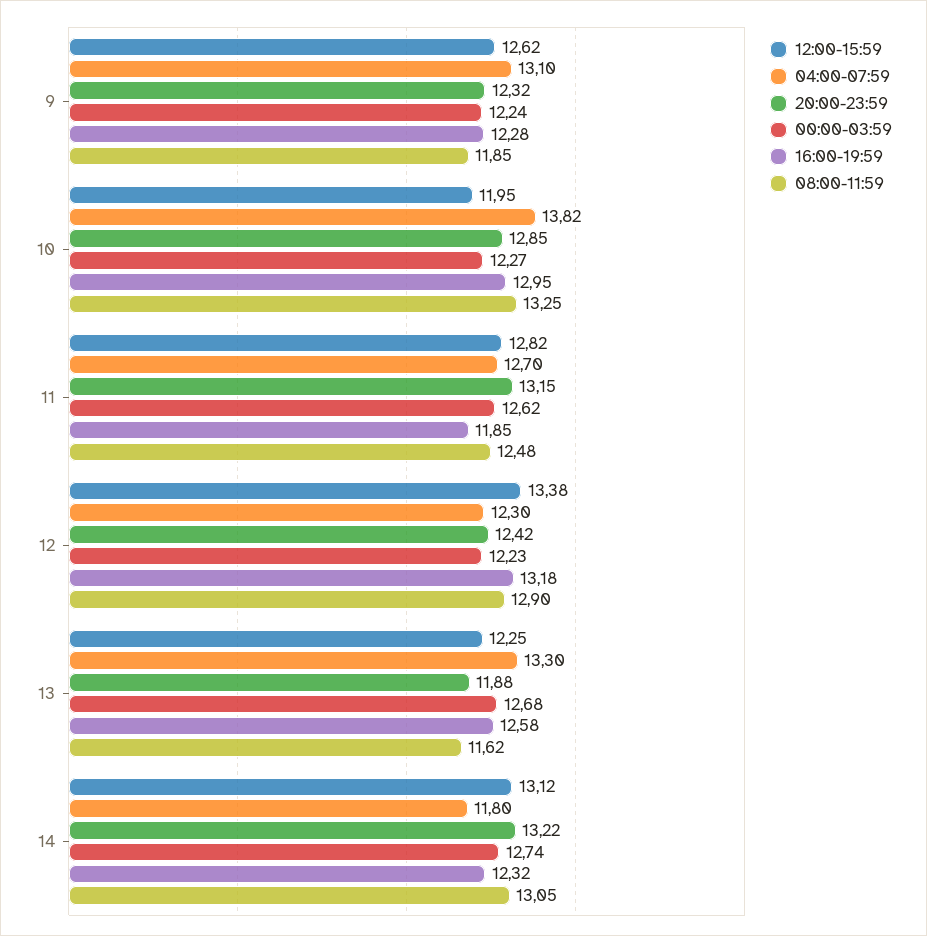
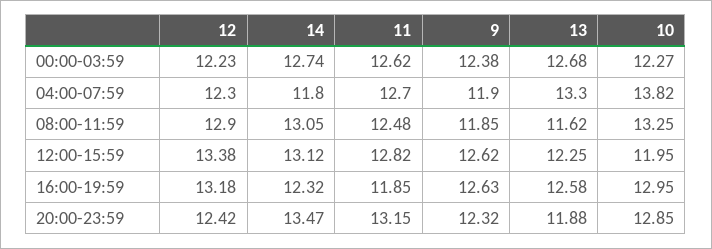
04:00-07:59, 9: 13.1 -> 11.9
00:00-03:59, 9: 12.24 -> 12.38
16:00-19:59, 9: 12.28 -> 12.63
20:00-23:59, 14: 13.22 -> 13.47

